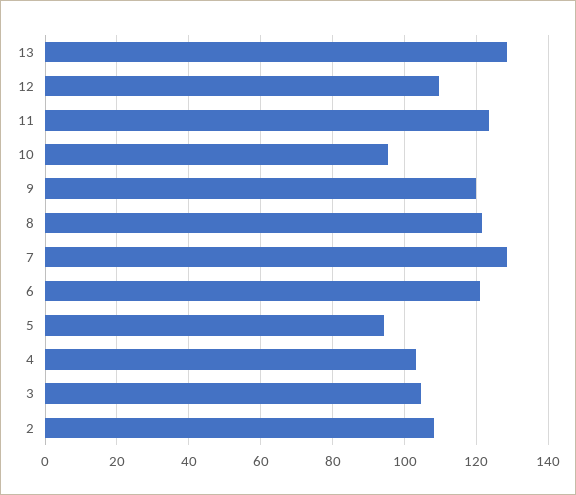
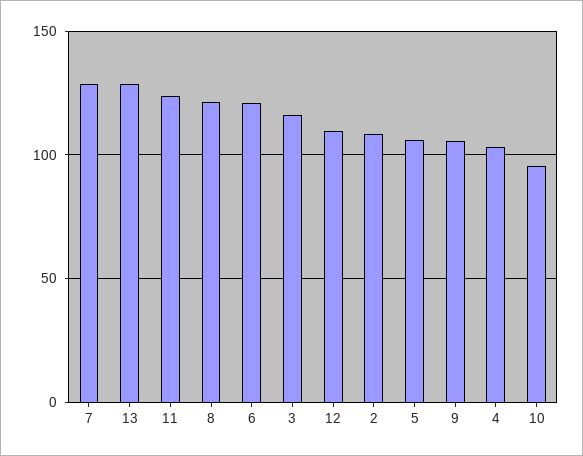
9: 120 -> 105
5: 94 -> 105
3: 104 -> 115

